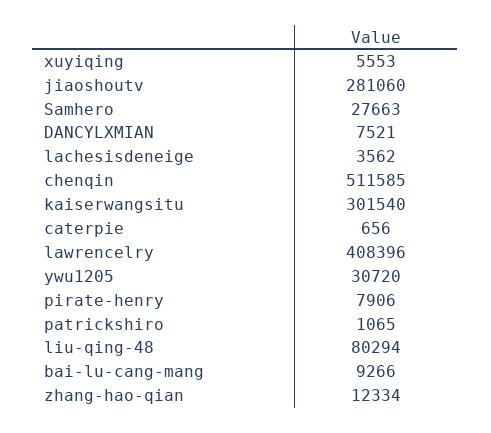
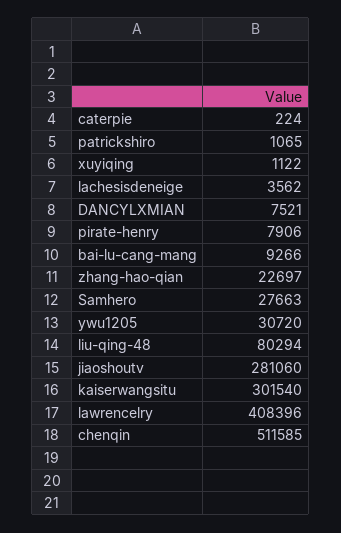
xuyiqing: 5553 -> 1122
caterpie: 656 -> 224
zhang-hao-qian: 12334 -> 22697

